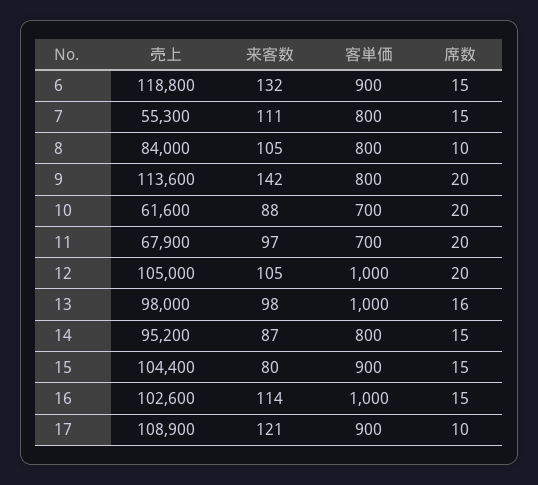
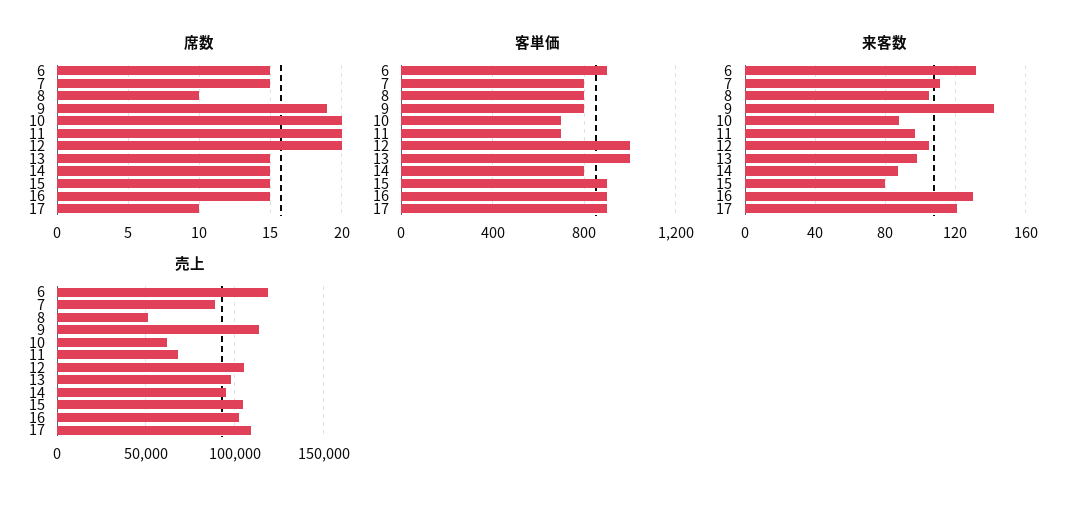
売上, 7: 55300 -> 90000
売上, 8: 84000 -> 50000
席数, 9: 20 -> 19
席数, 13: 16 -> 15
来客数, 16: 114 -> 130
客単価, 16: 1000 -> 900

